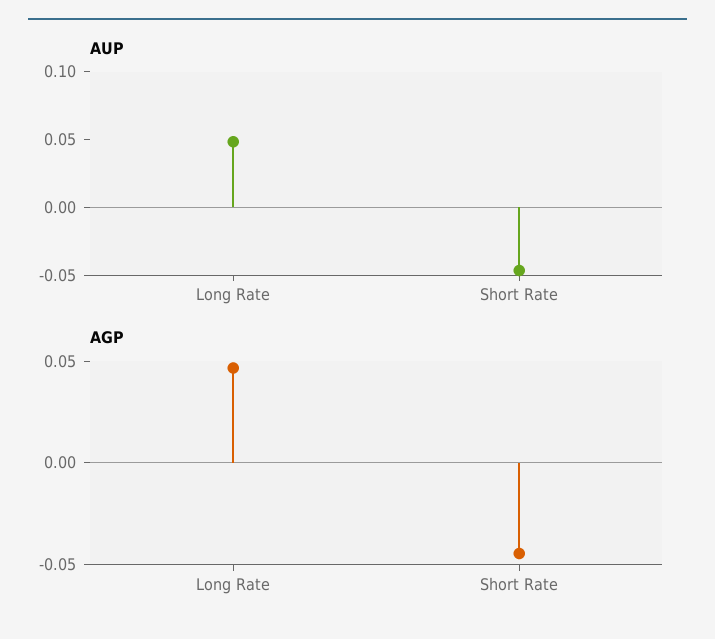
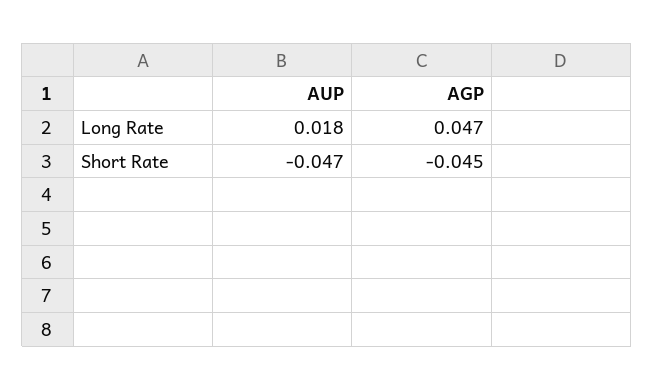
AUP, Long Rate: 0.05 -> 0.018

